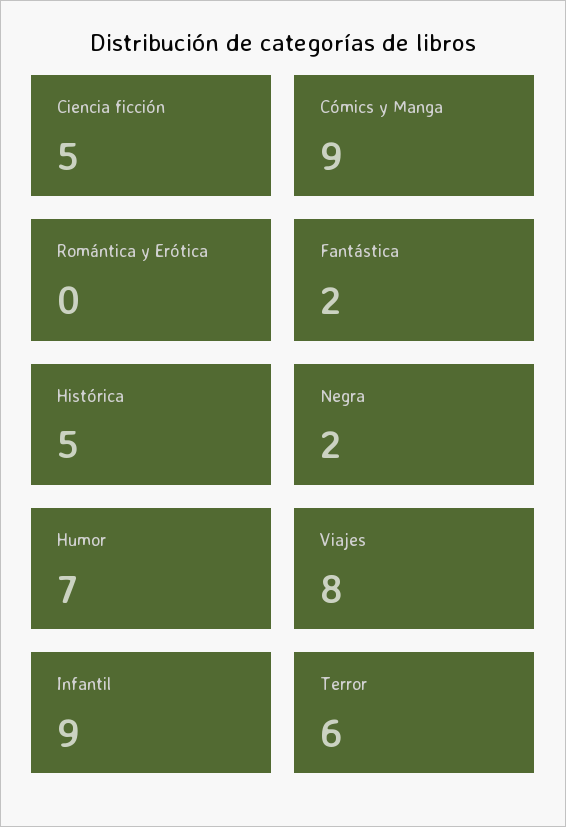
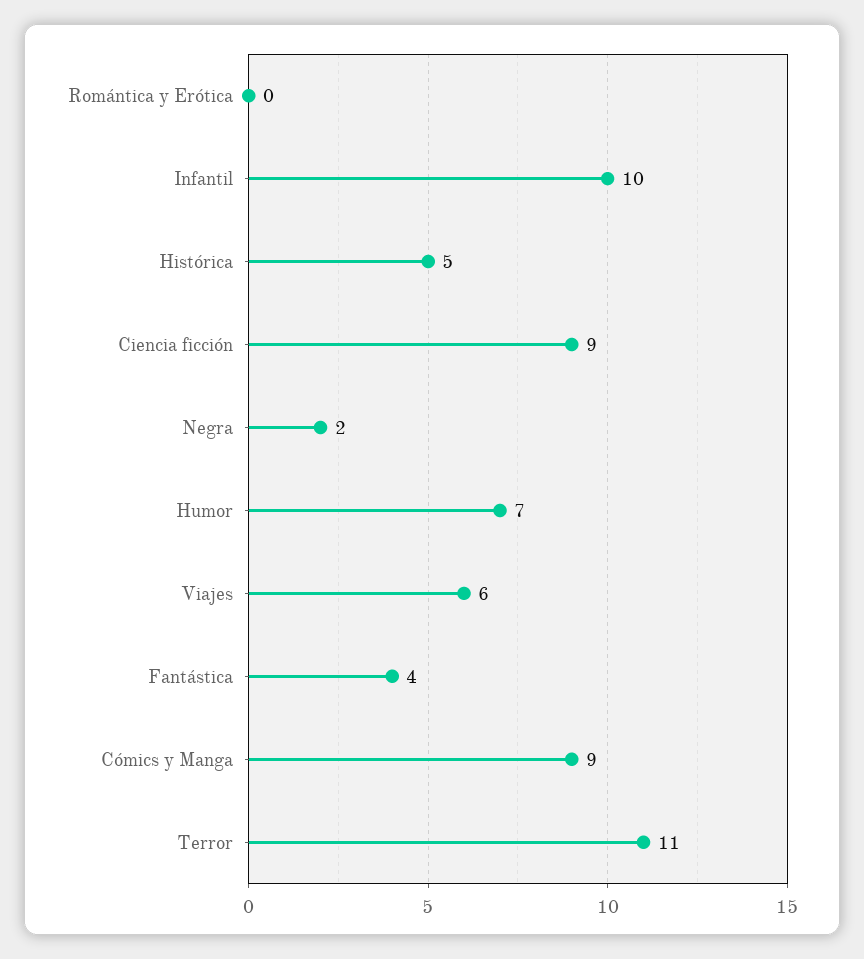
Ciencia ficción: 5 -> 9
Fantástica: 2 -> 4
Viajes: 8 -> 6
Infantil: 9 -> 10
Terror: 6 -> 11

